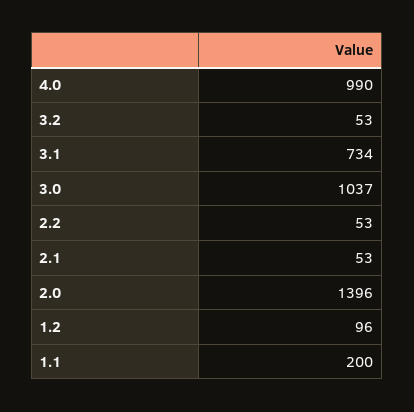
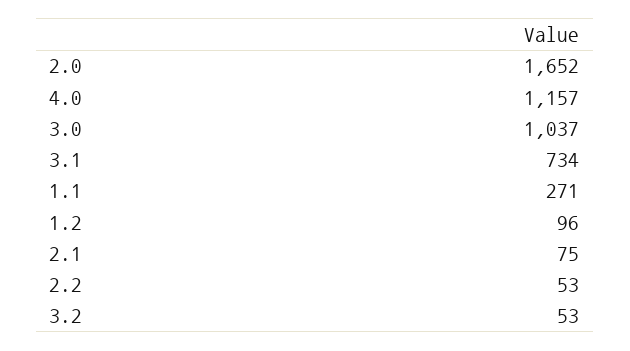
4.0: 990 -> 1157
2.1: 53 -> 75
2.0: 1396 -> 1652
1.1: 200 -> 271

